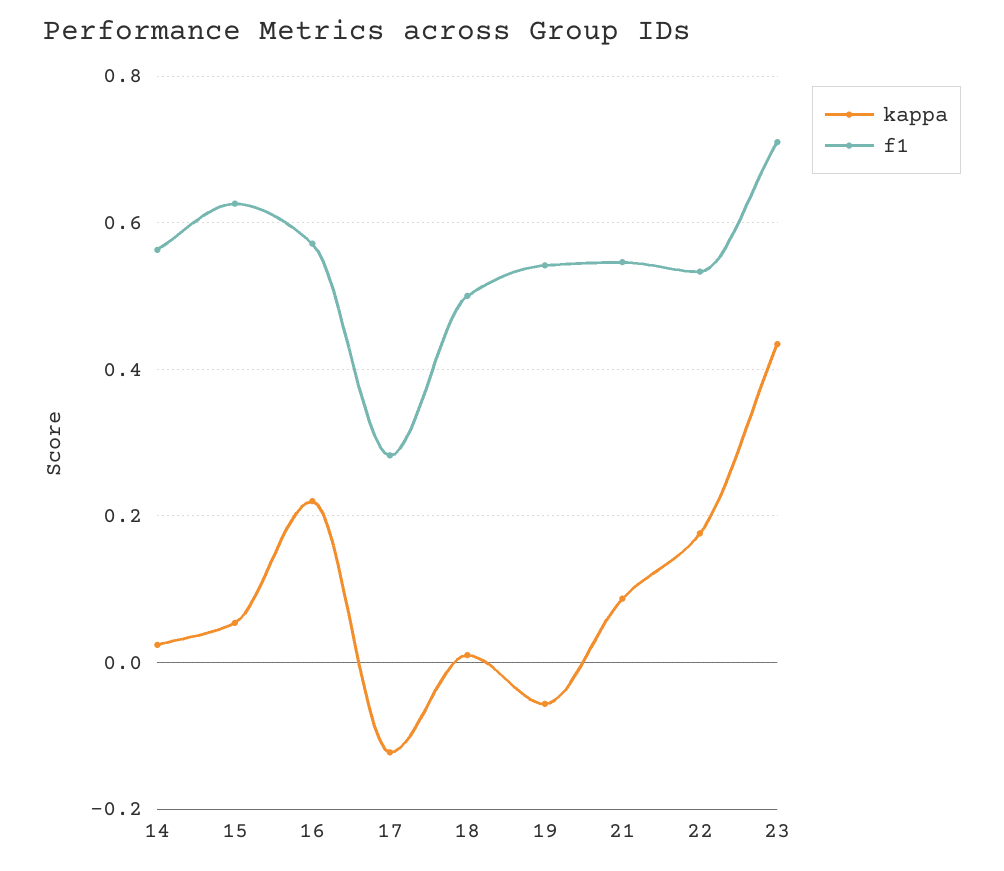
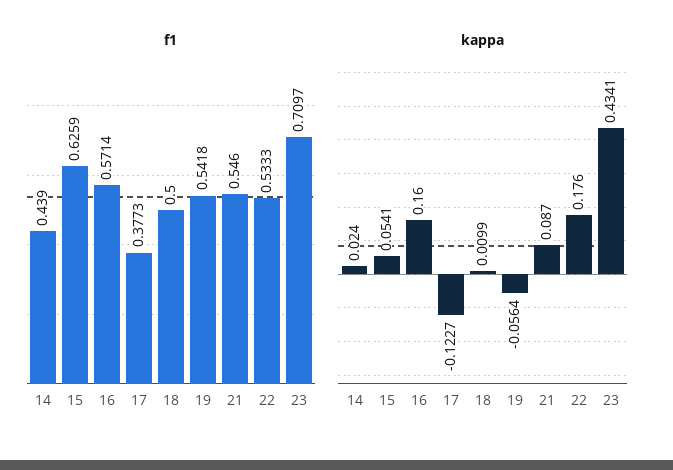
f1, 14: 0.56 -> 0.439
kappa, 16: 0.22 -> 0.16
f1, 17: 0.28 -> 0.3773

